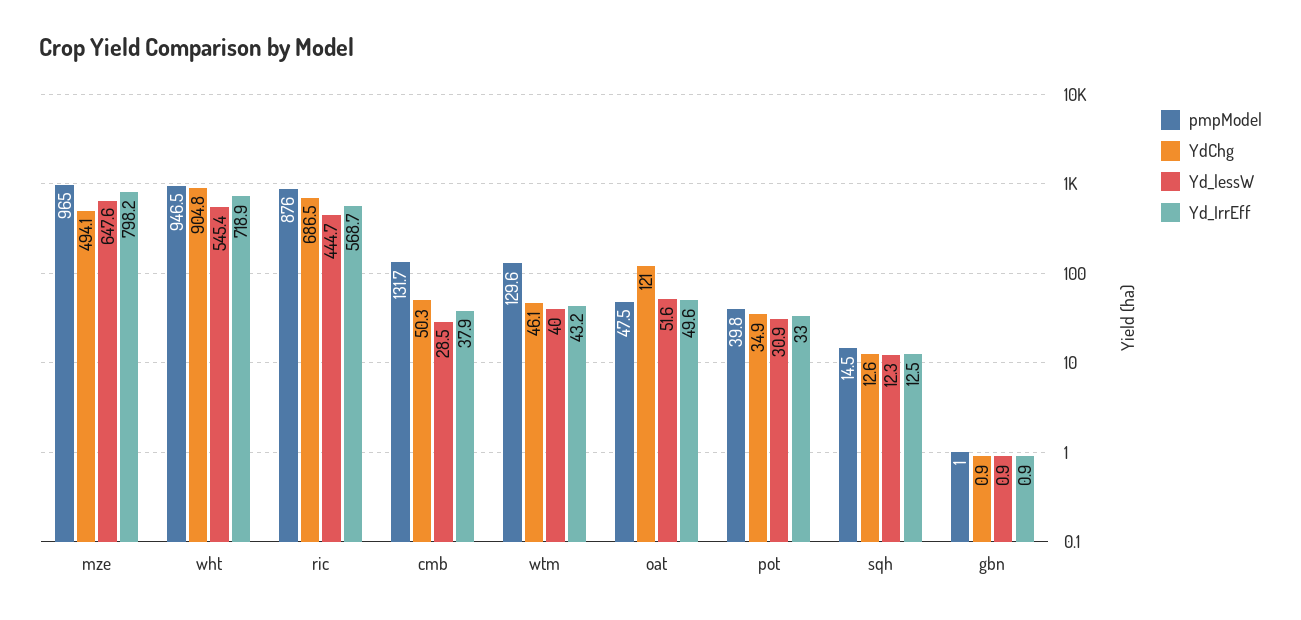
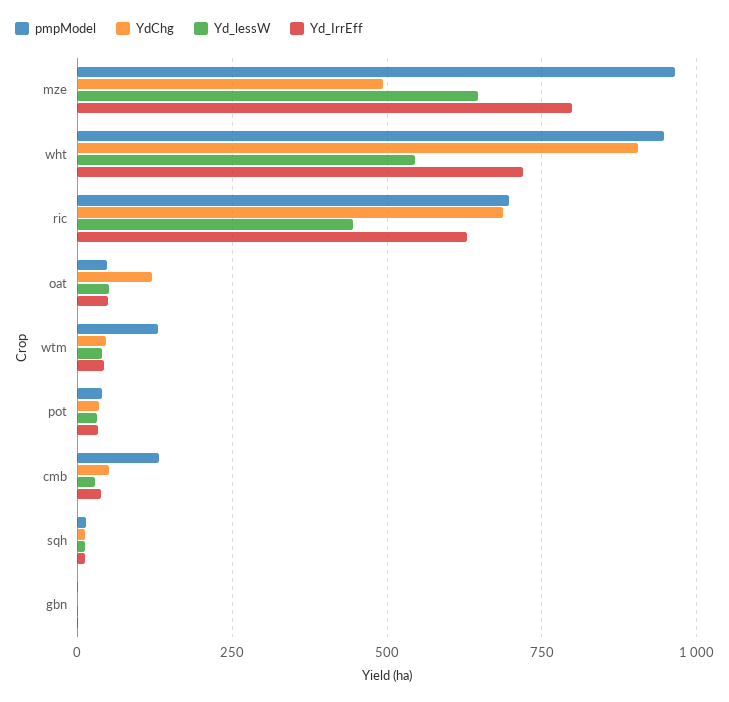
pmpModel, ric: 876 -> 700
Yd_IrrEff, ric: 568.7 -> 625

